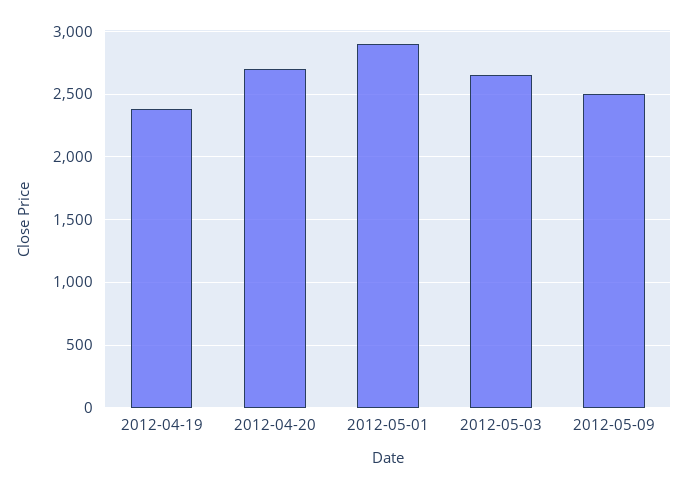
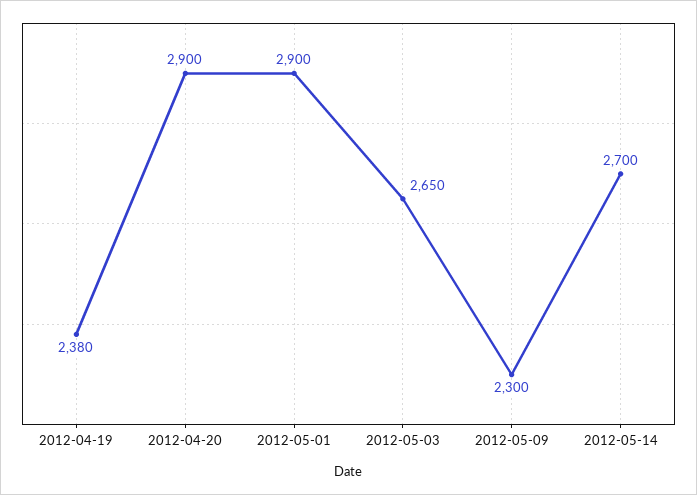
2012-04-20: 2700 -> 2900
2012-05-09: 2500 -> 2300
2012-05-14: none -> 2700

